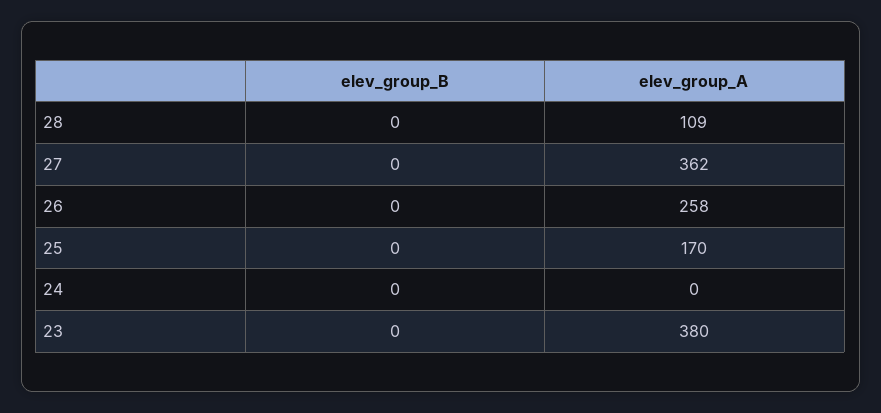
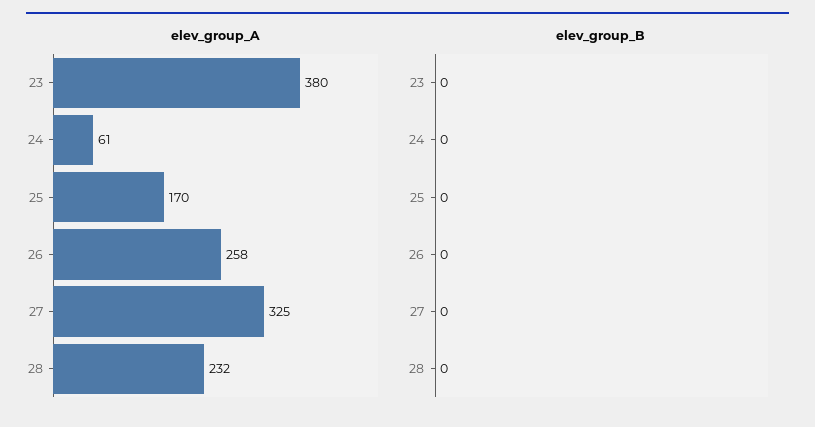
elev_group_A, 28: 109 -> 232
elev_group_A, 27: 362 -> 325
elev_group_A, 24: 0 -> 61

